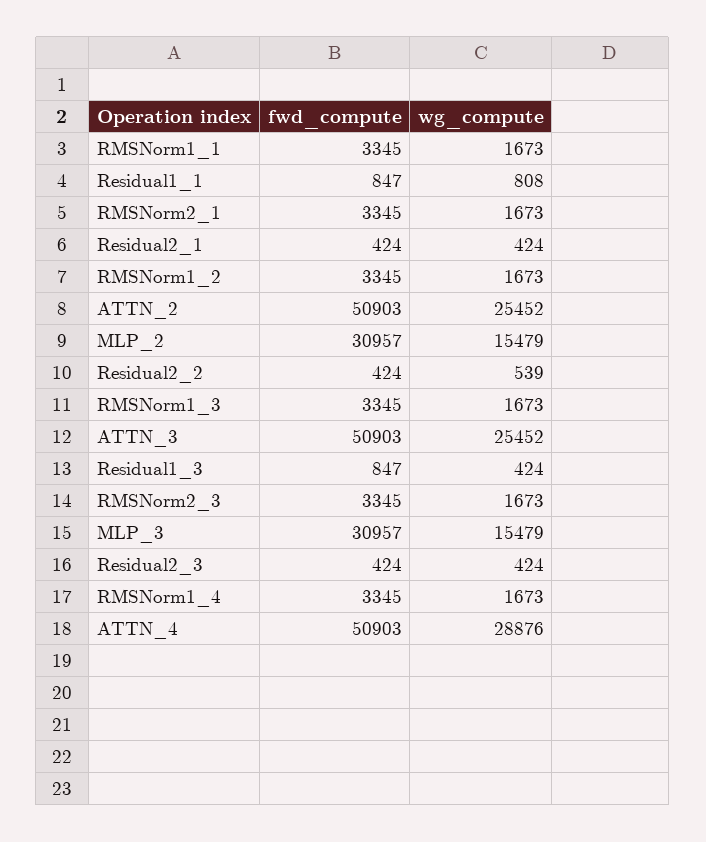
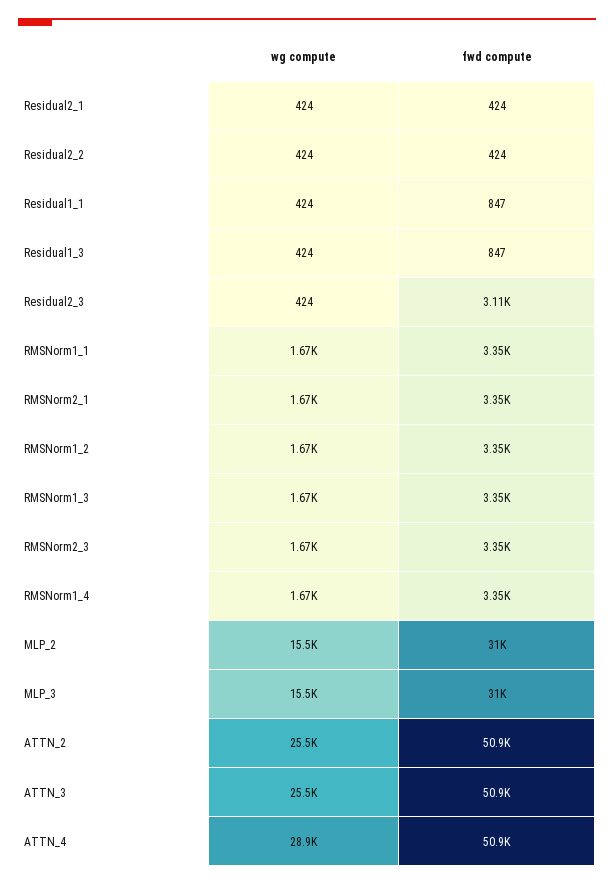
wg_compute, Residual1_1: 808 -> 424
wg_compute, Residual2_2: 539 -> 424
fwd_compute, Residual2_3: 424 -> 3110

